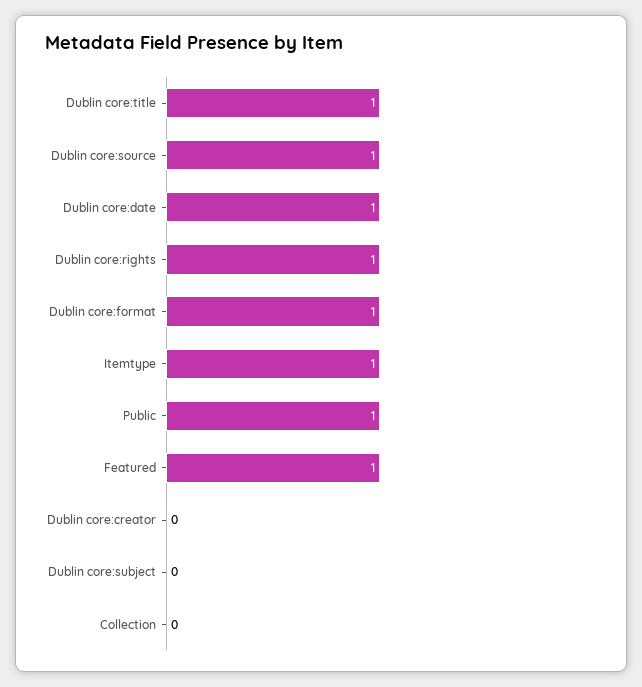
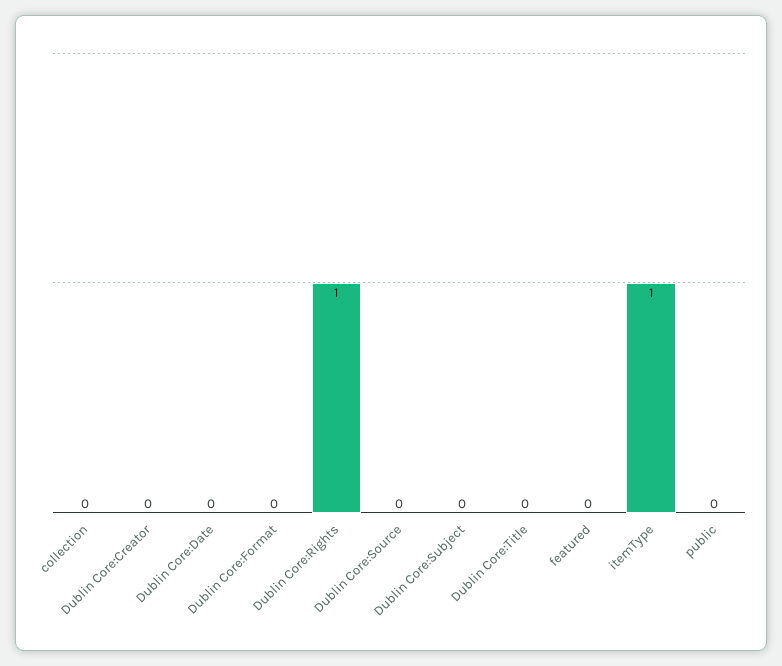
Dublin core:title: 1 -> 0
Dublin core:source: 1 -> 0
Dublin core:date: 1 -> 0
Dublin core:format: 1 -> 0
Public: 1 -> 0
Featured: 1 -> 0

